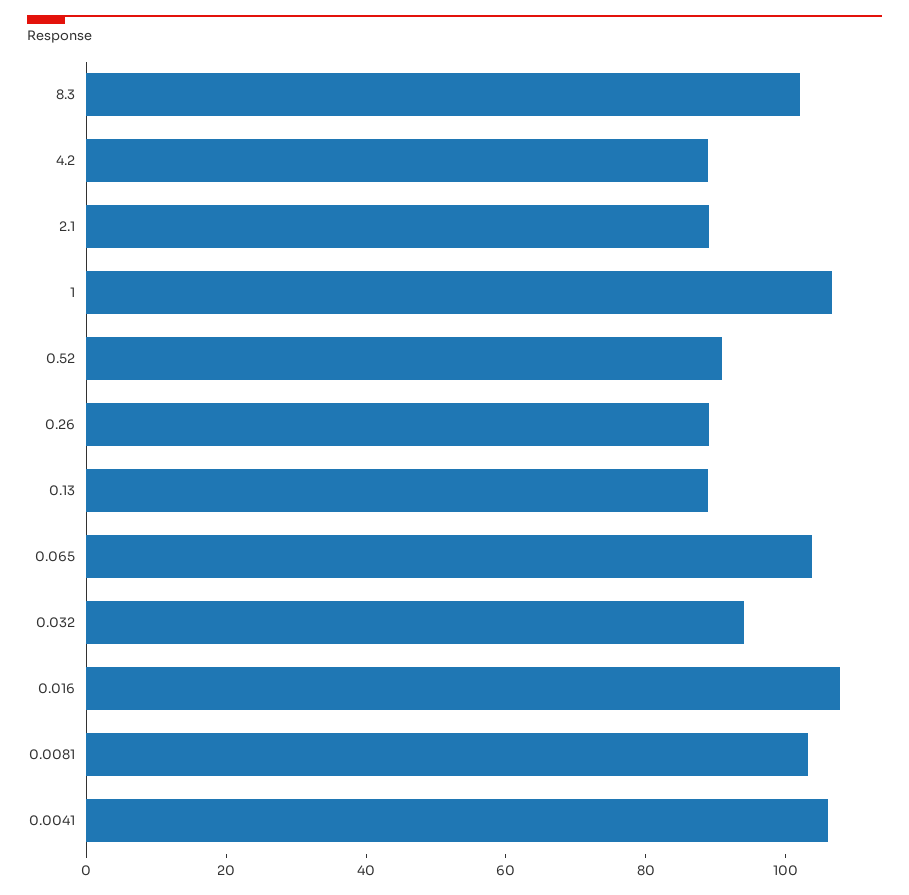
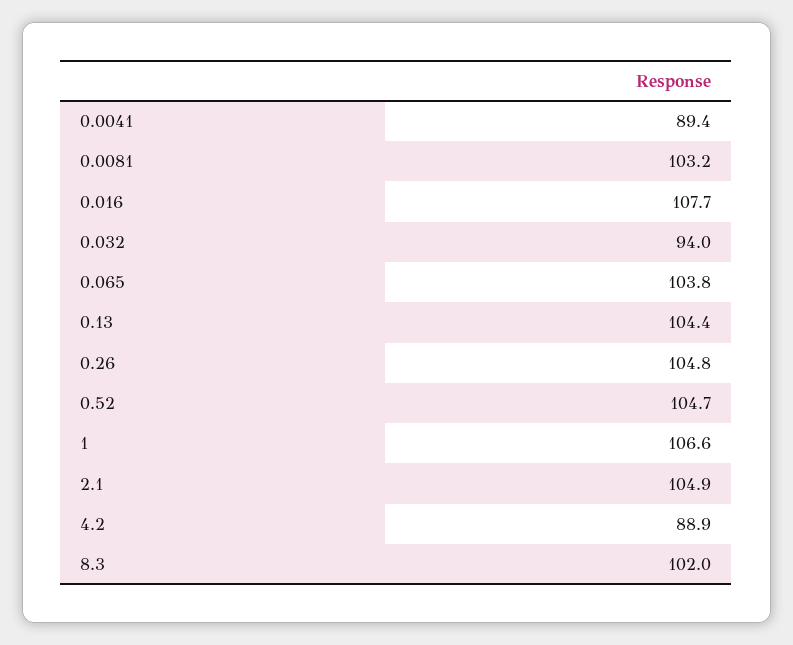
2.1: 90 -> 104.9
0.52: 90 -> 104.7
0.26: 90 -> 104.8
0.13: 90 -> 104.4
0.0041: 105 -> 89.4

